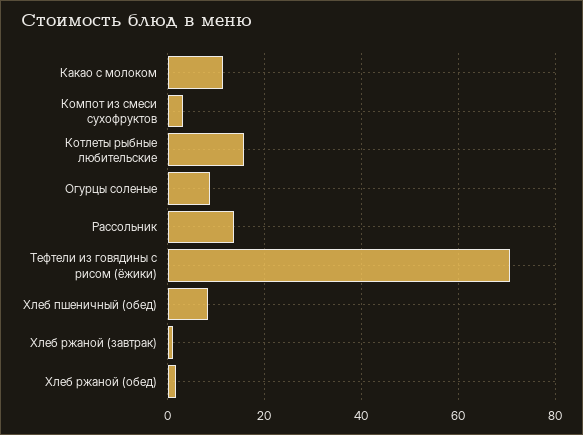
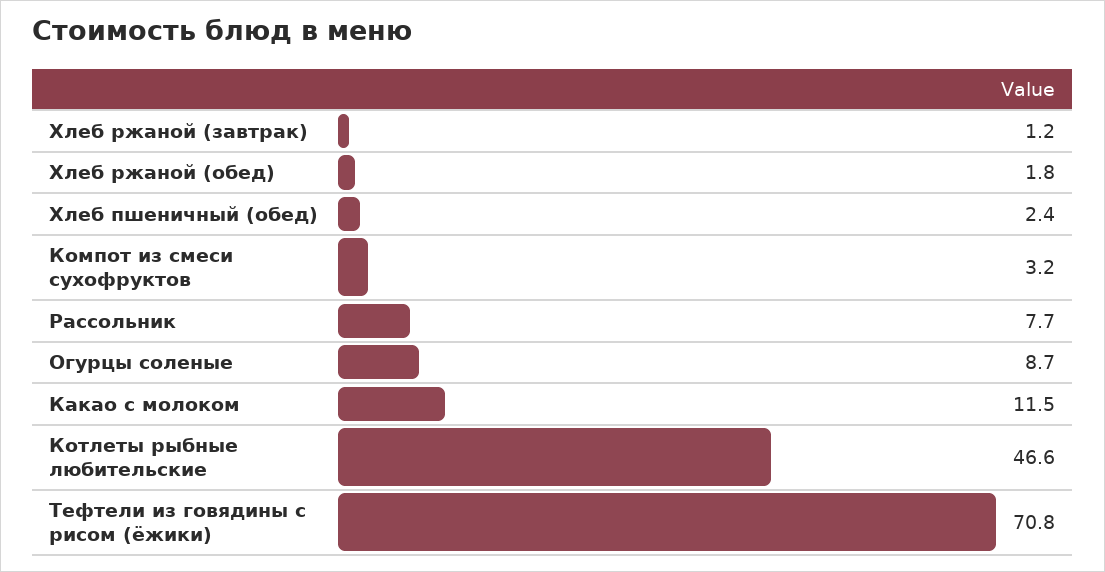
Котлеты рыбные любительские: 16 -> 46.6
Рассольник: 14 -> 7.7
Хлеб пшеничный (обед): 8 -> 2.4

